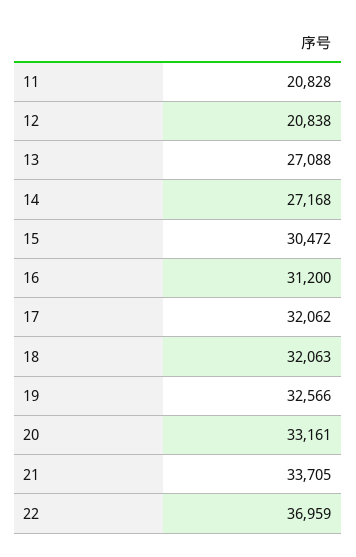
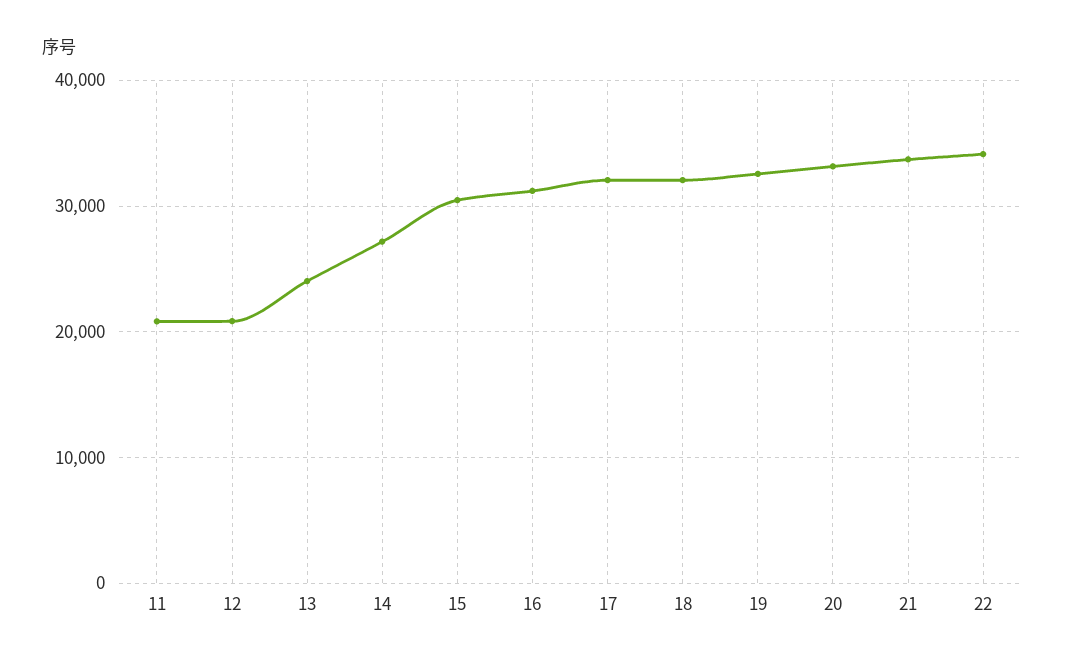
13: 27088 -> 24000
22: 36959 -> 34000

